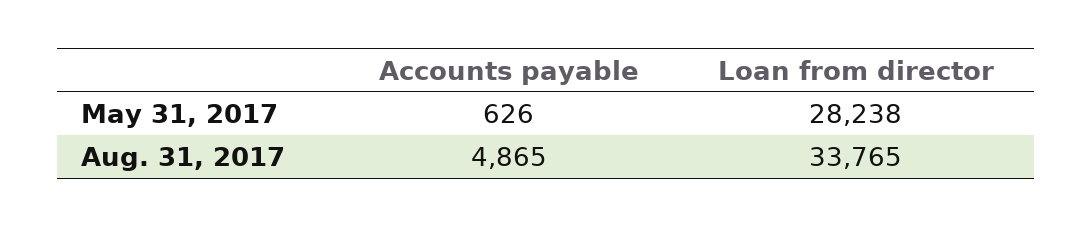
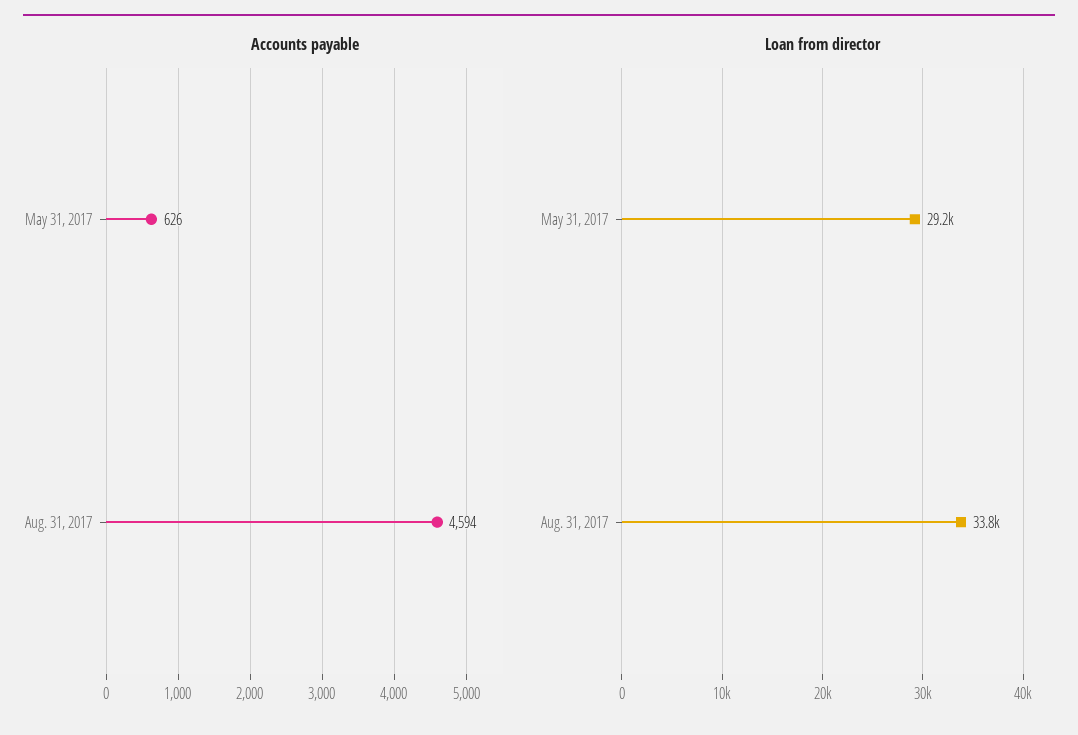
Loan from director, May 31, 2017: 28238 -> 29200
Accounts payable, Aug. 31, 2017: 4865 -> 4594

